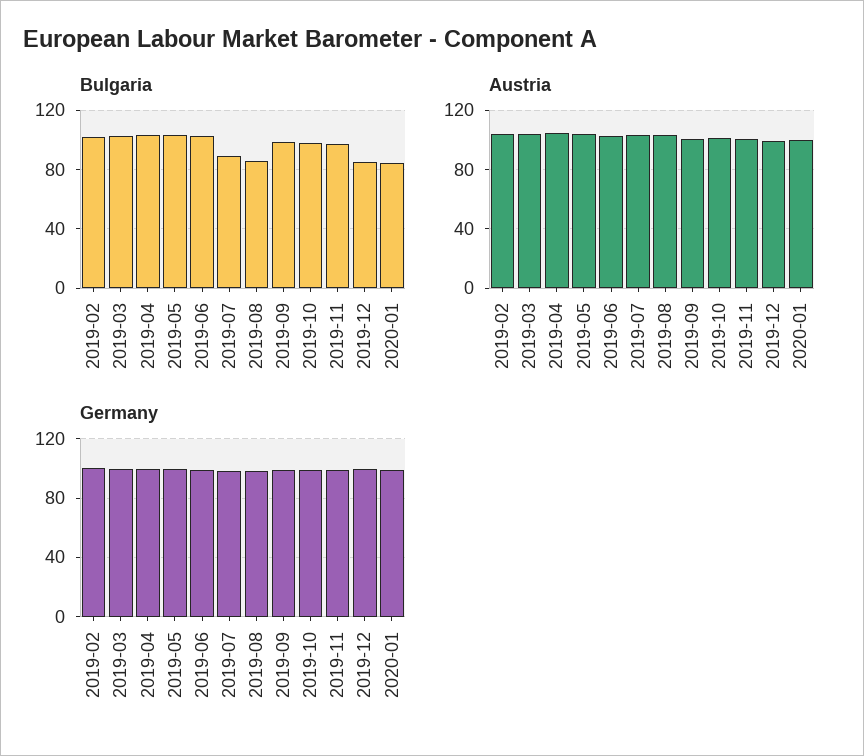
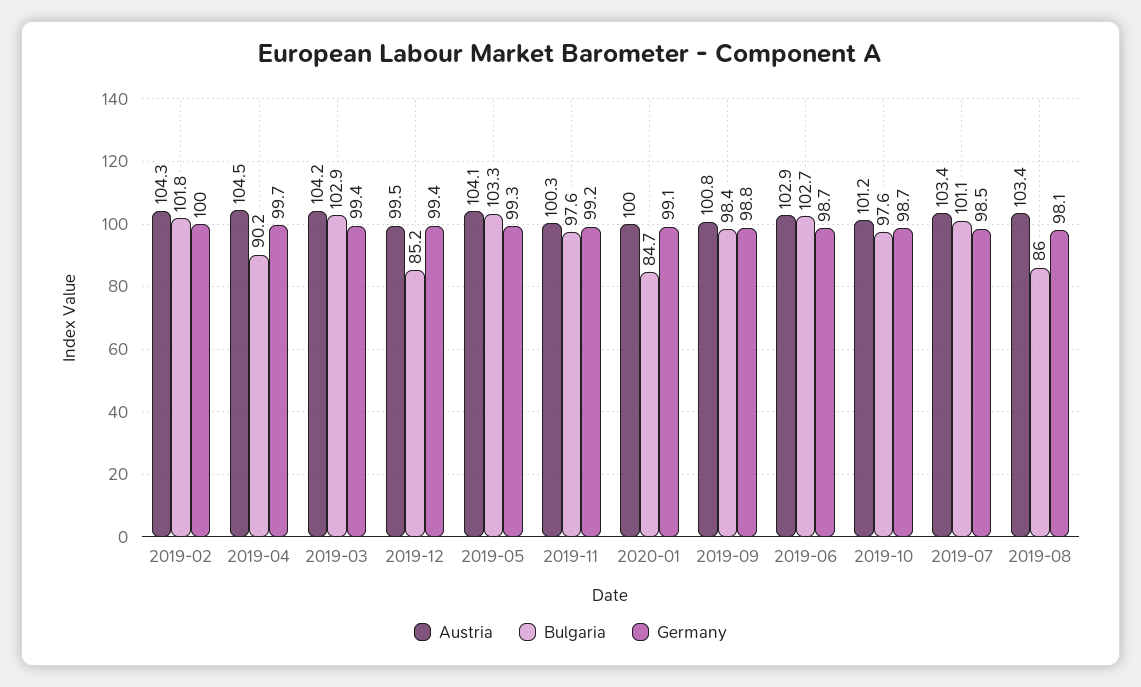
Bulgaria, 2019-04: 105 -> 90.2
Bulgaria, 2019-07: 90 -> 101.1

